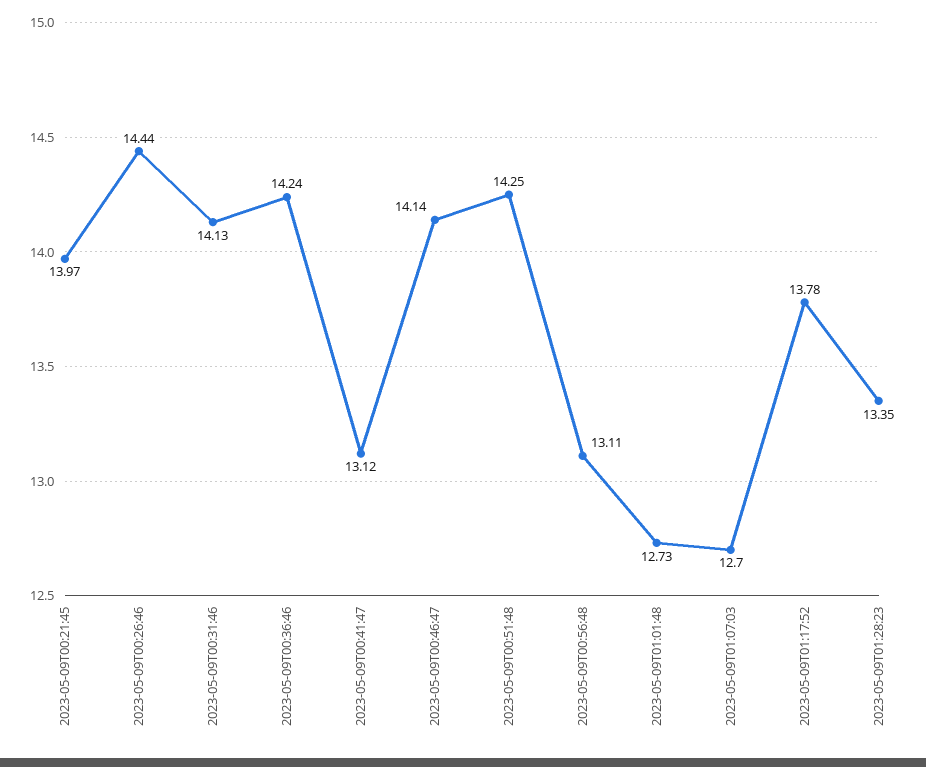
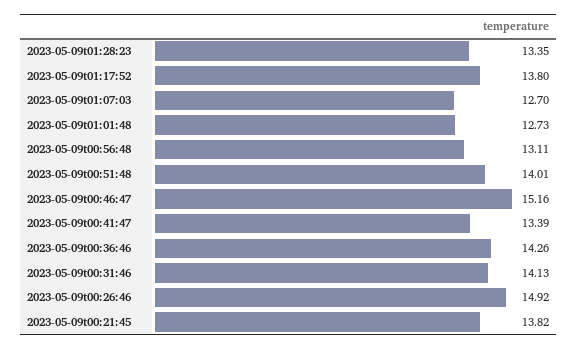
2023-05-09T00:21:45: 13.97 -> 13.82
2023-05-09T00:26:46: 14.44 -> 14.92
2023-05-09T00:36:46: 14.24 -> 14.26
2023-05-09T00:41:47: 13.12 -> 13.39
2023-05-09T00:46:47: 14.14 -> 15.16
2023-05-09T00:51:48: 14.25 -> 14.01
2023-05-09T01:17:52: 13.78 -> 13.8

